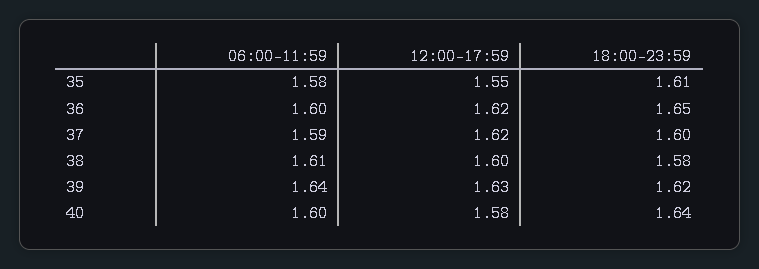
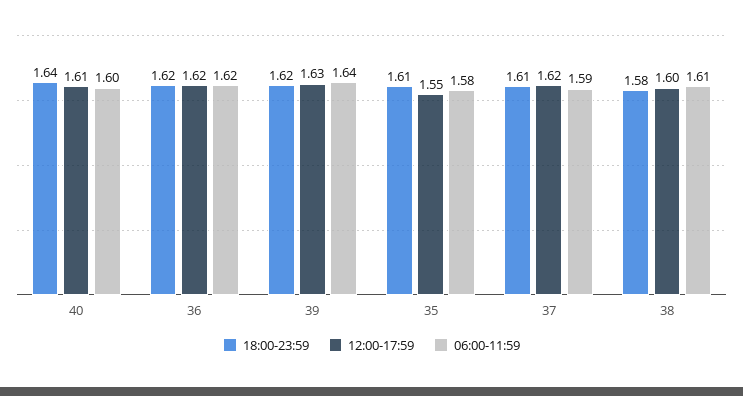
06:00-11:59, 36: 1.6 -> 1.62
18:00-23:59, 36: 1.65 -> 1.62
18:00-23:59, 37: 1.6 -> 1.61
12:00-17:59, 40: 1.58 -> 1.61

